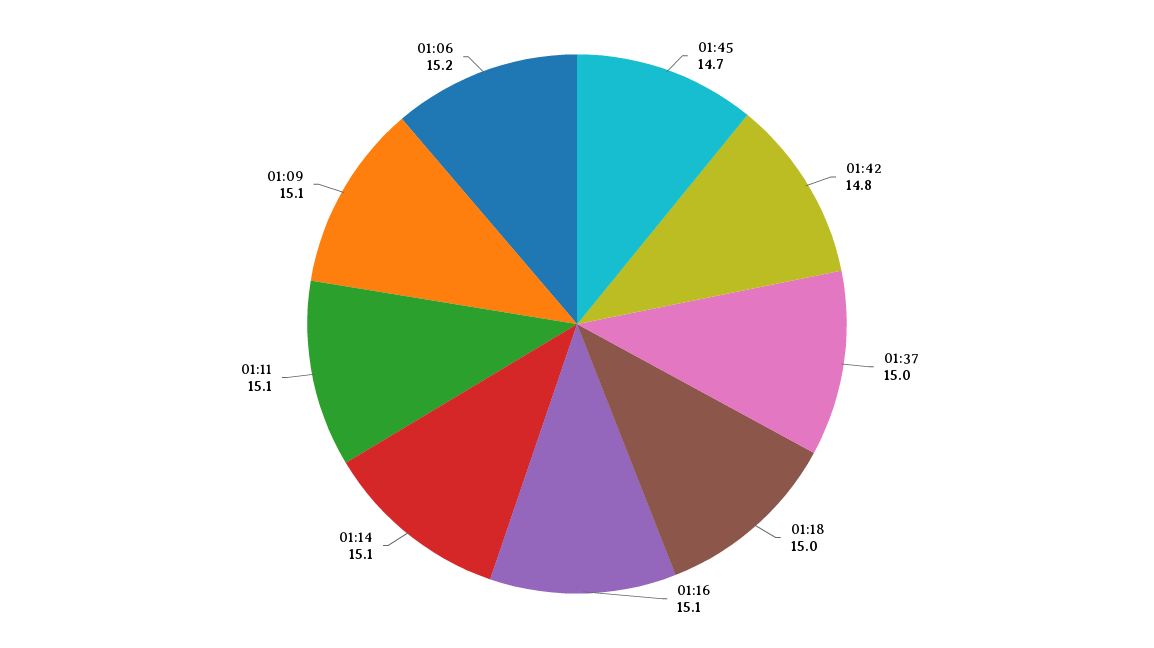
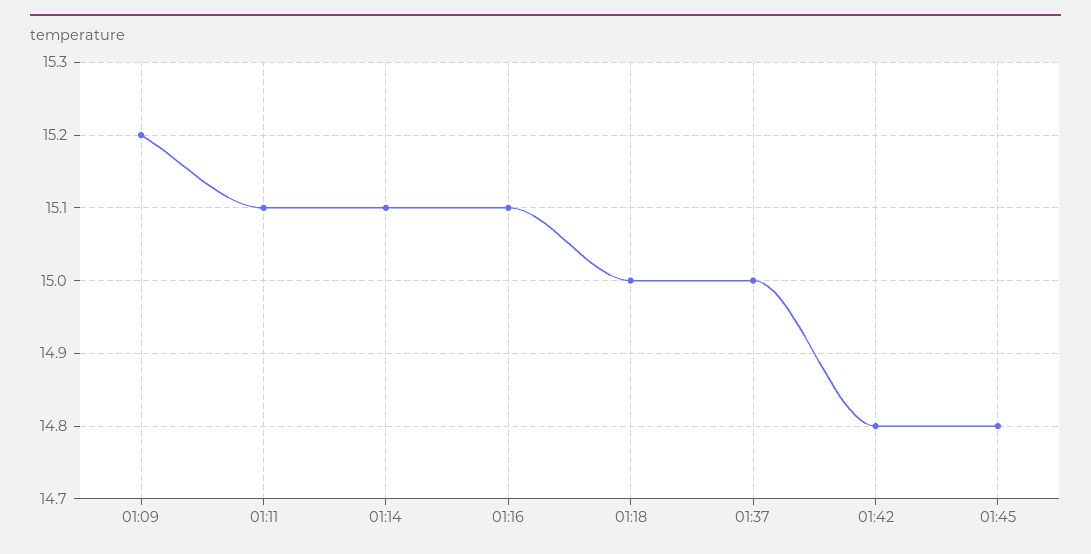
01:45: 14.7 -> 14.8
01:09: 15.1 -> 15.2
01:06: 15.2 -> none

